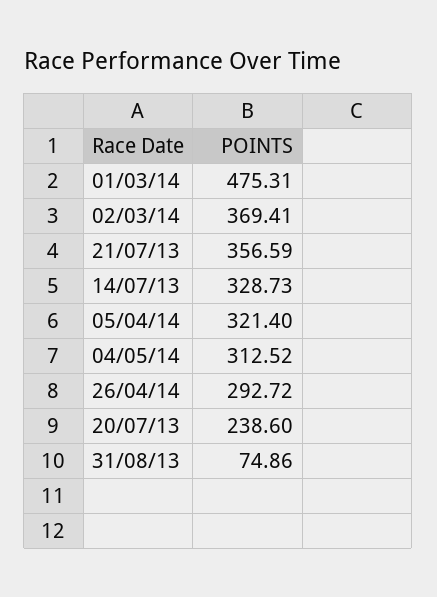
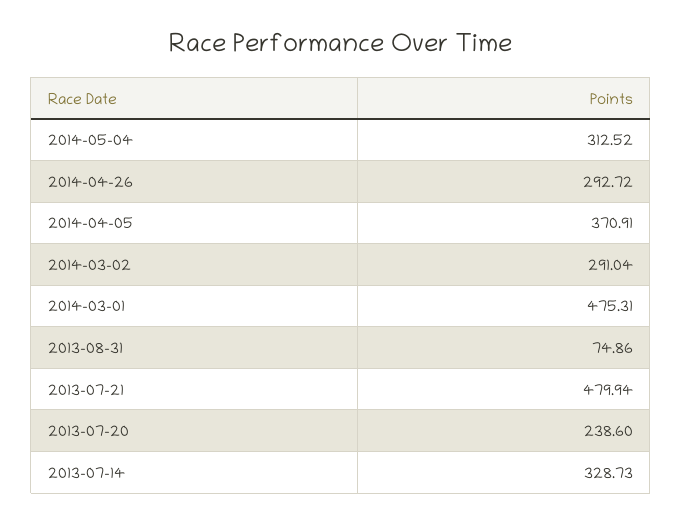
02/03/14: 369.41 -> 291.04
21/07/13: 356.59 -> 479.94
05/04/14: 321.4 -> 370.91

